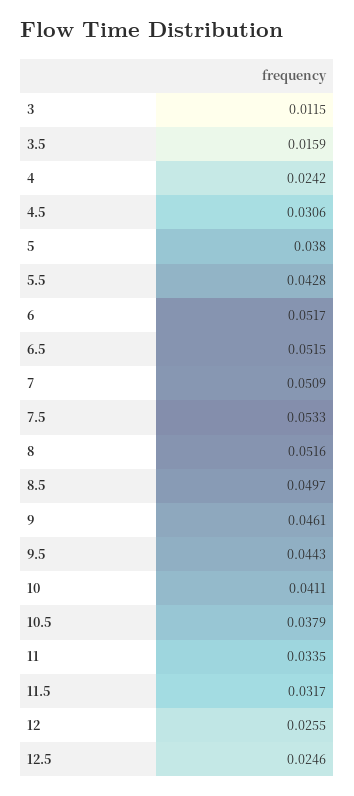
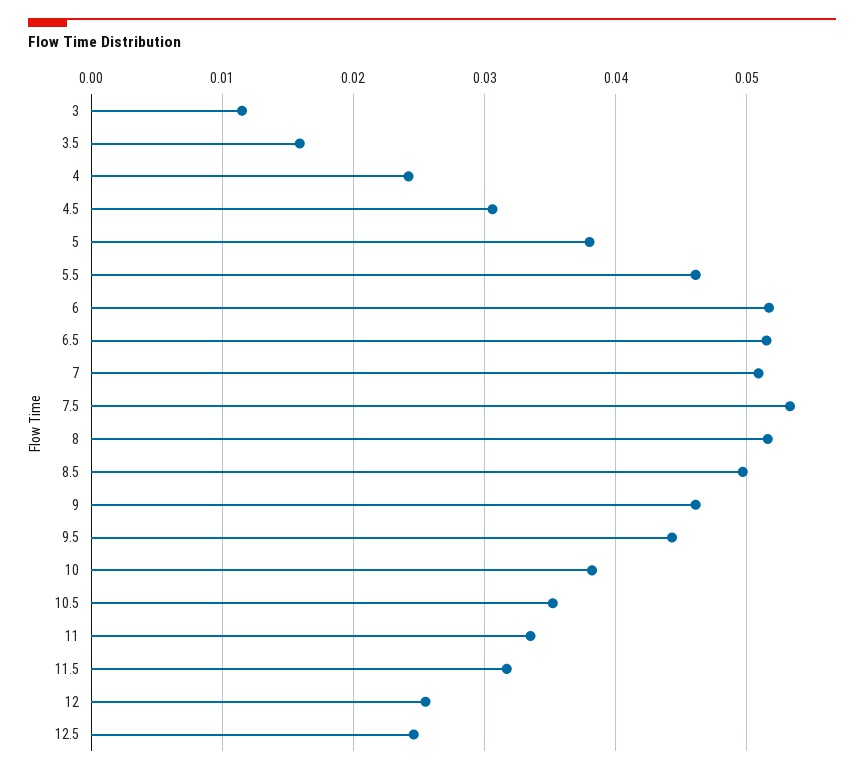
5.5: 0.0428 -> 0.046
10: 0.0411 -> 0.038
10.5: 0.0379 -> 0.035

